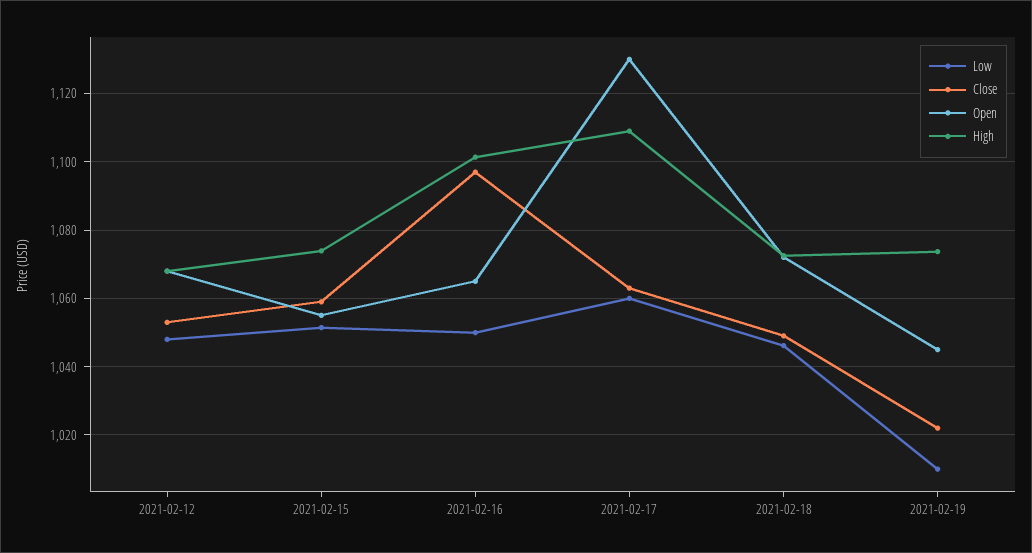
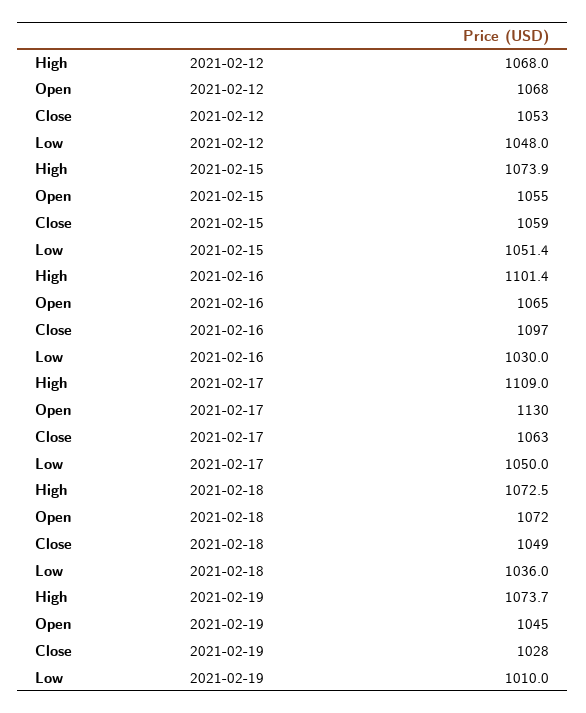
Low, 2021-02-16: 1050 -> 1030
Low, 2021-02-17: 1060 -> 1050
Low, 2021-02-18: 1046 -> 1036
Close, 2021-02-19: 1022 -> 1028

